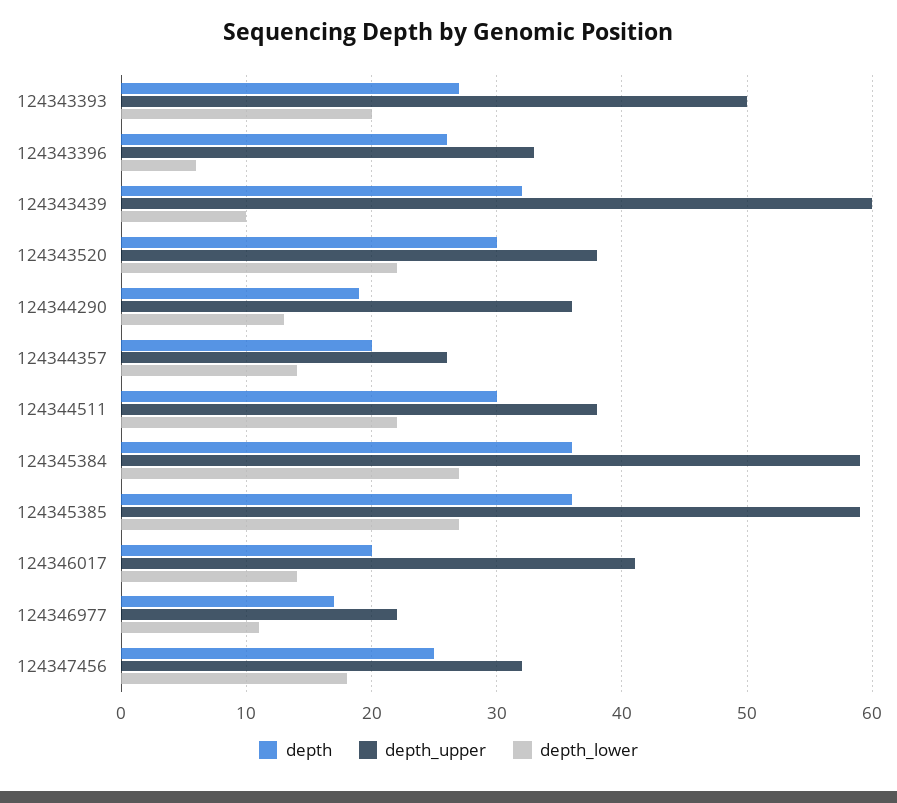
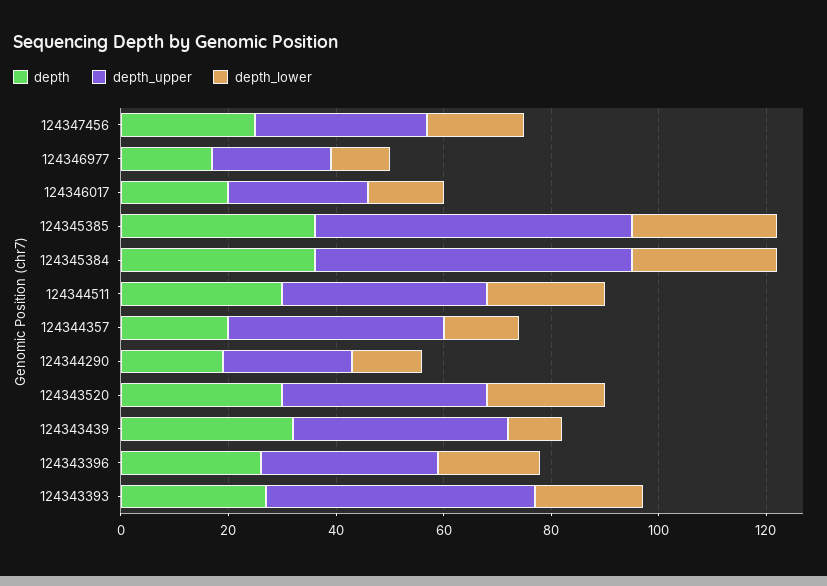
depth_lower, 124343396: 6 -> 20
depth_upper, 124343439: 60 -> 40
depth_upper, 124344290: 36 -> 25
depth_upper, 124344357: 26 -> 40
depth_upper, 124346017: 41 -> 25

